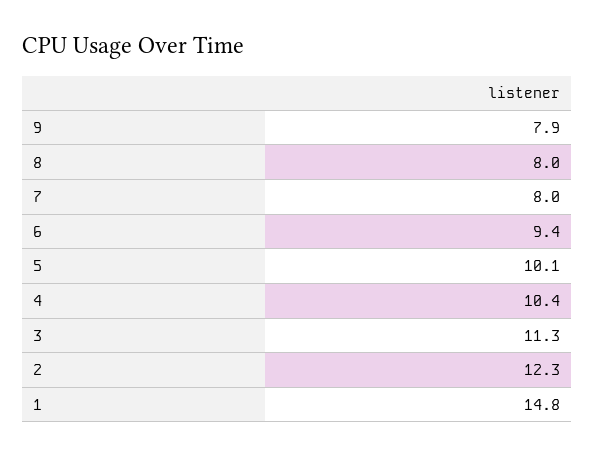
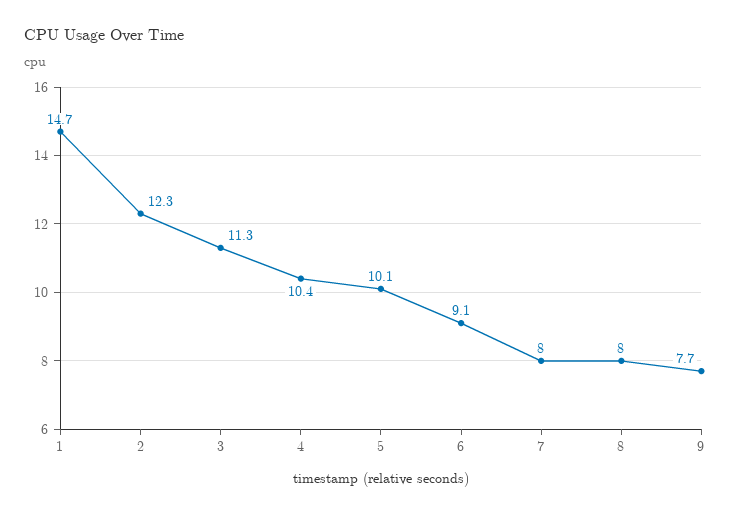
9: 7.9 -> 7.7
6: 9.4 -> 9.1
1: 14.8 -> 14.7

